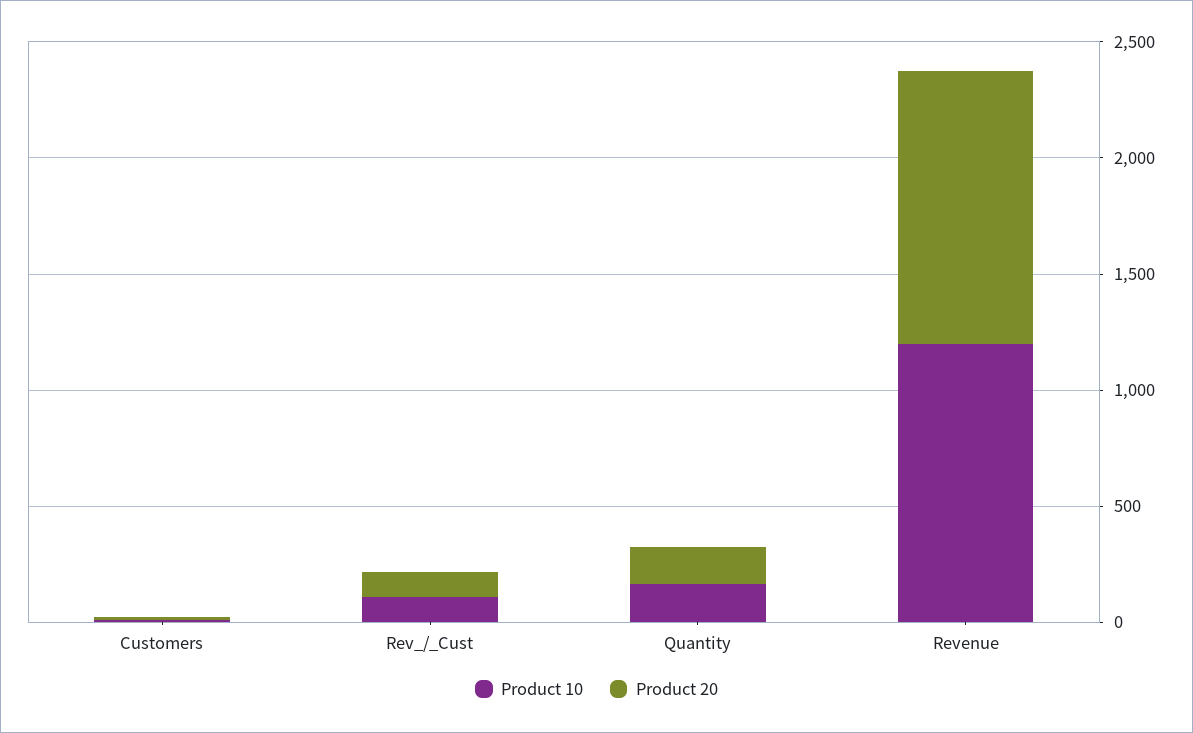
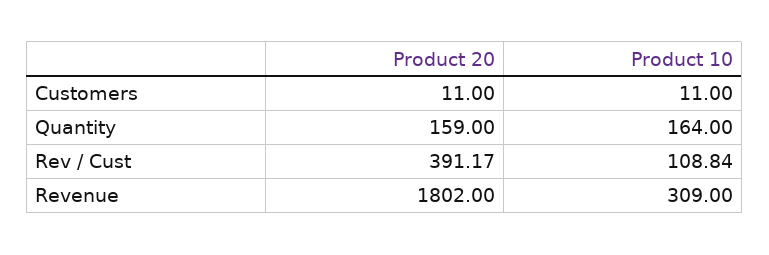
Product 20, Rev_/_Cust: 100 -> 391.17
Product 10, Revenue: 1200 -> 309
Product 20, Revenue: 1200 -> 1802

